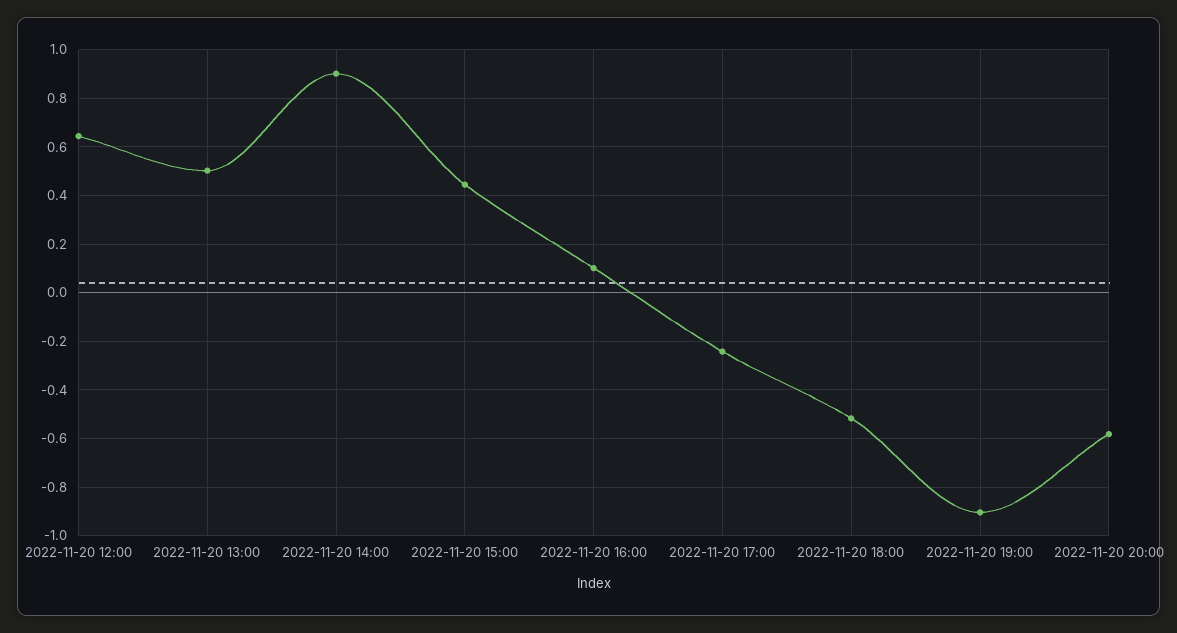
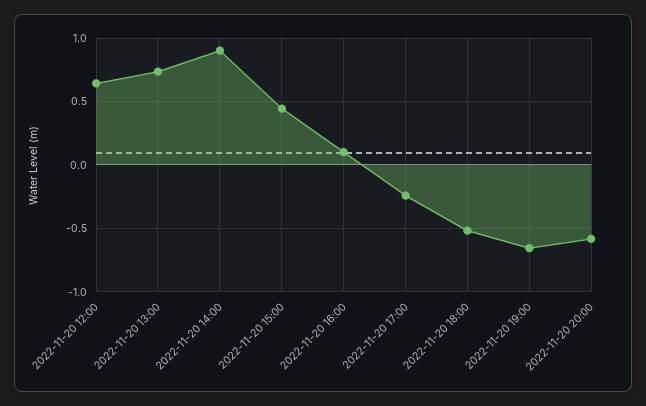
2022-11-20 13:00: 0.5 -> 0.75
2022-11-20 19:00: -0.9 -> -0.65

